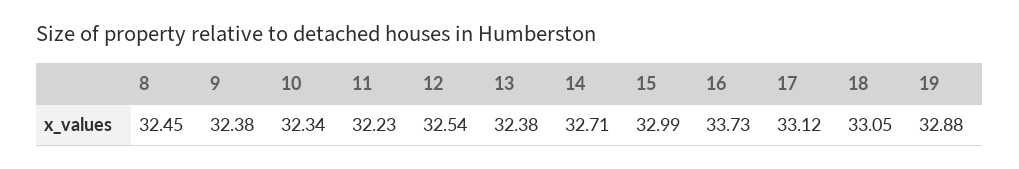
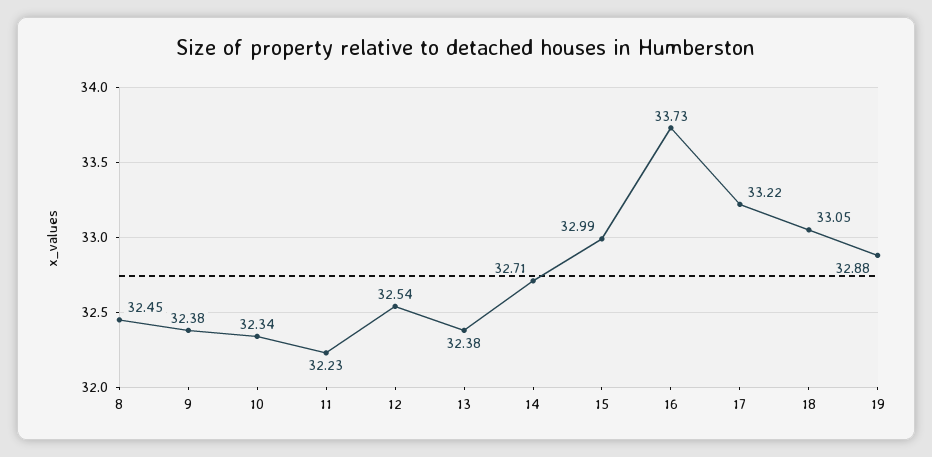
17: 33.12 -> 33.22

